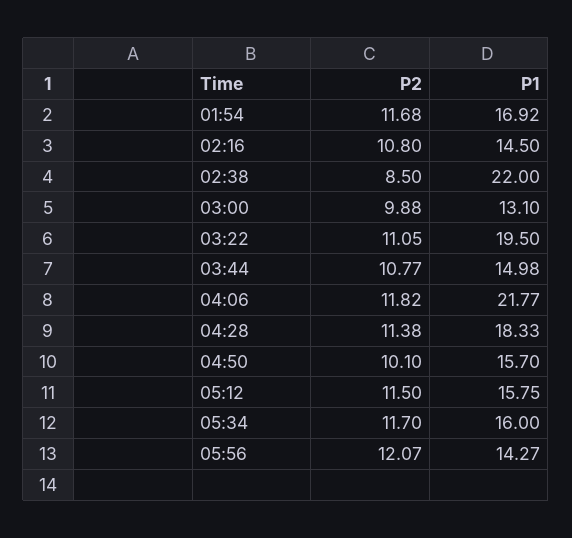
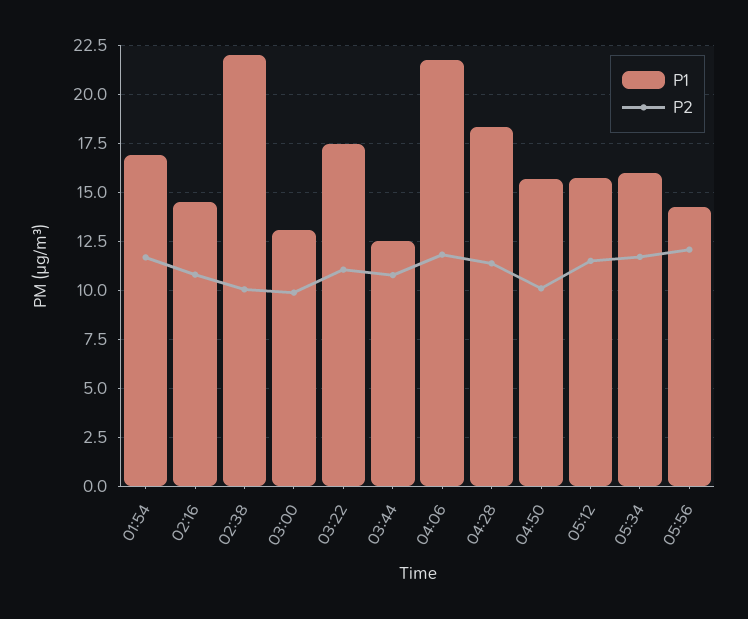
P2, 02:38: 8.5 -> 10
P1, 03:22: 19.5 -> 17.5
P1, 03:44: 14.98 -> 12.5

